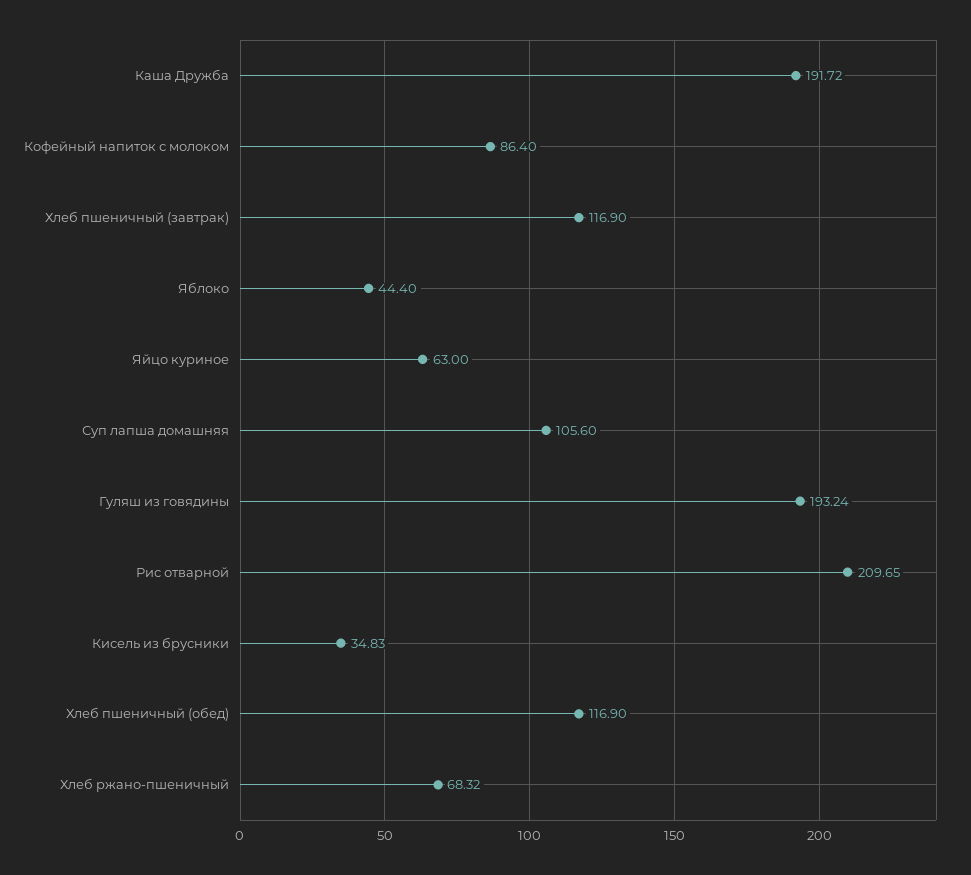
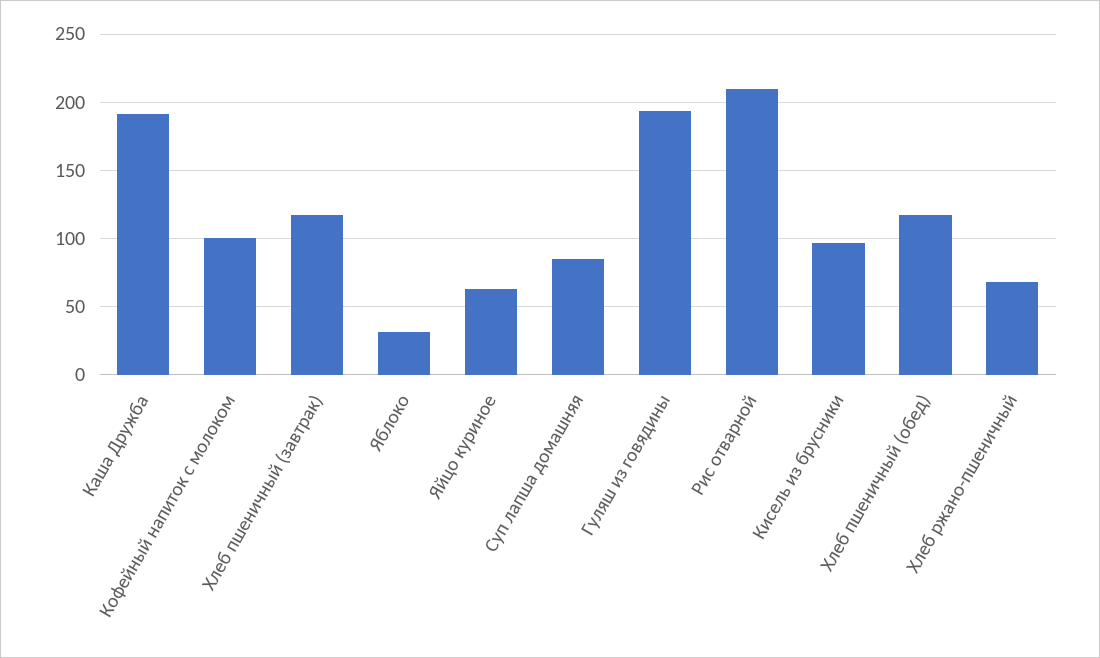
Кофейный напиток с молоком: 86.4 -> 100
Яблоко: 44.4 -> 30
Суп лапша домашняя: 105.6 -> 85
Кисель из брусники: 34.83 -> 95

